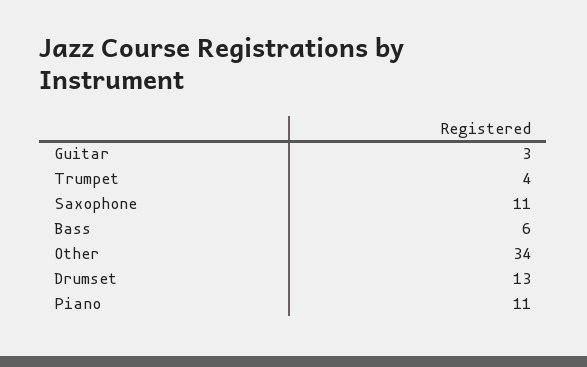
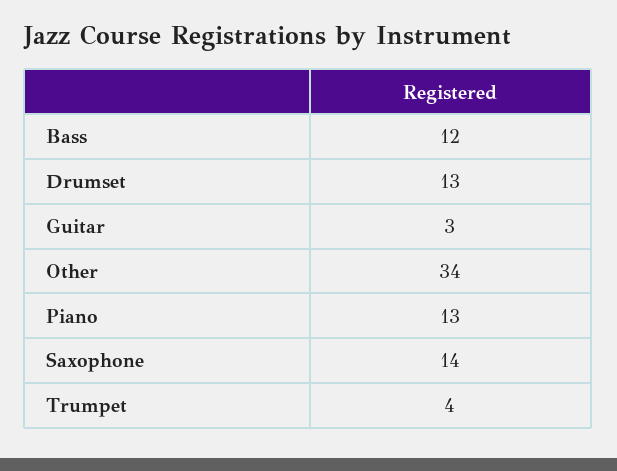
Saxophone: 11 -> 14
Bass: 6 -> 12
Piano: 11 -> 13

